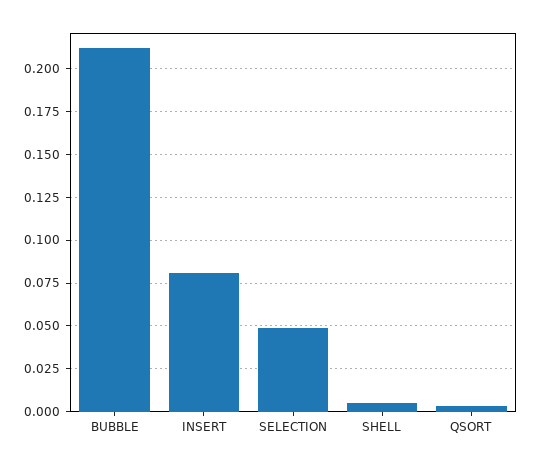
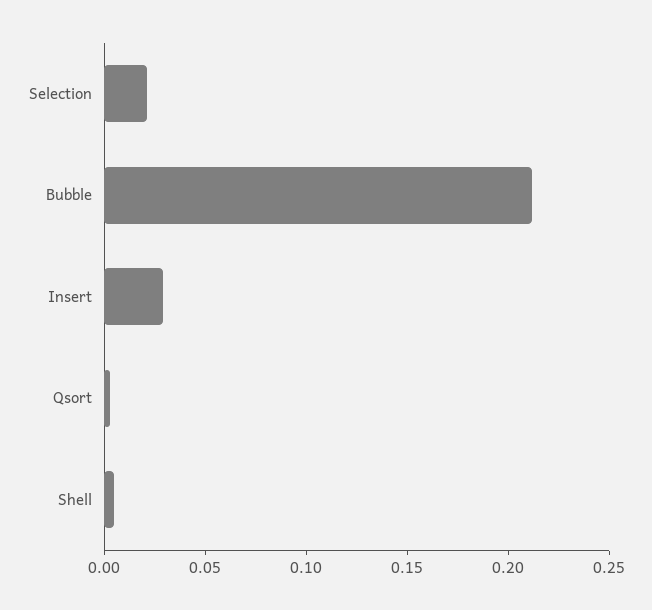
INSERT: 0.08 -> 0.03
SELECTION: 0.05 -> 0.02

